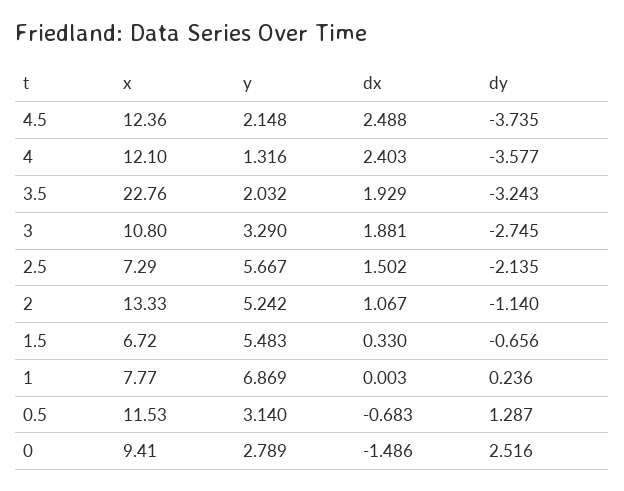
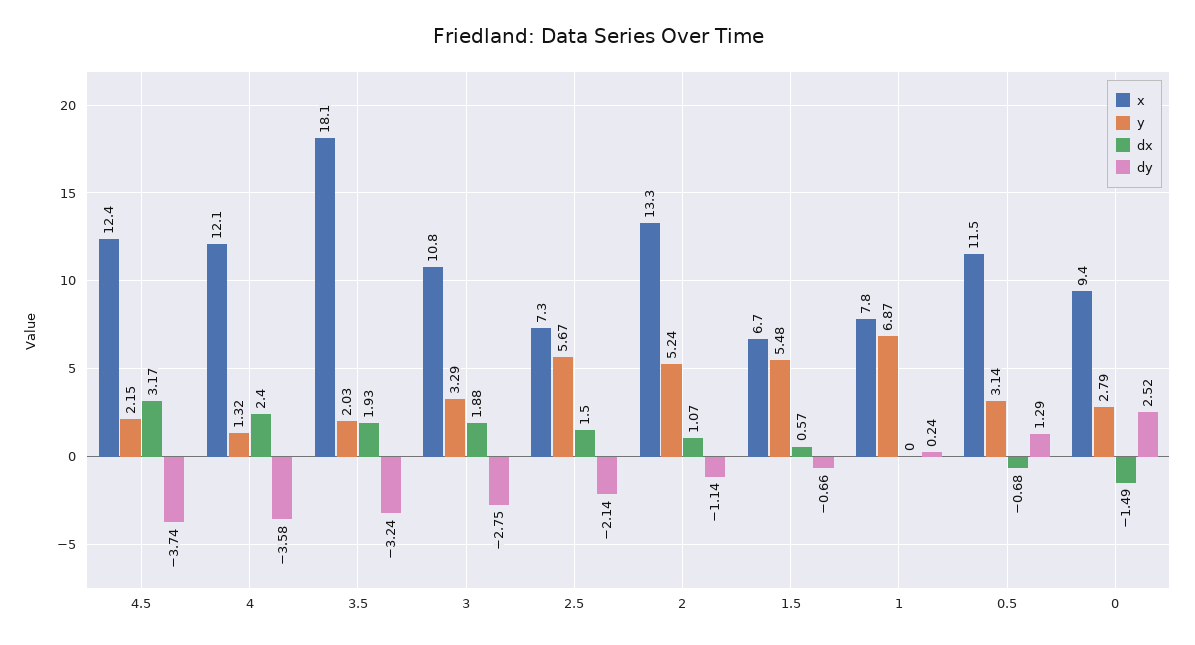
dx, 4.5: 2.488 -> 3.17
x, 3.5: 22.76 -> 18.1
dx, 1.5: 0.33 -> 0.57

